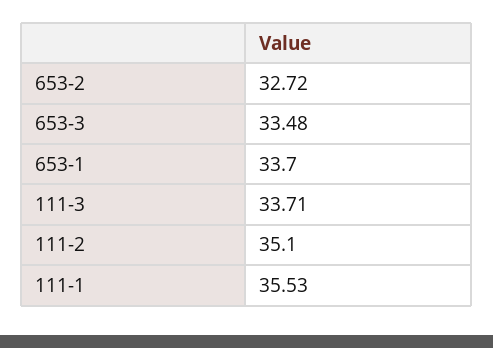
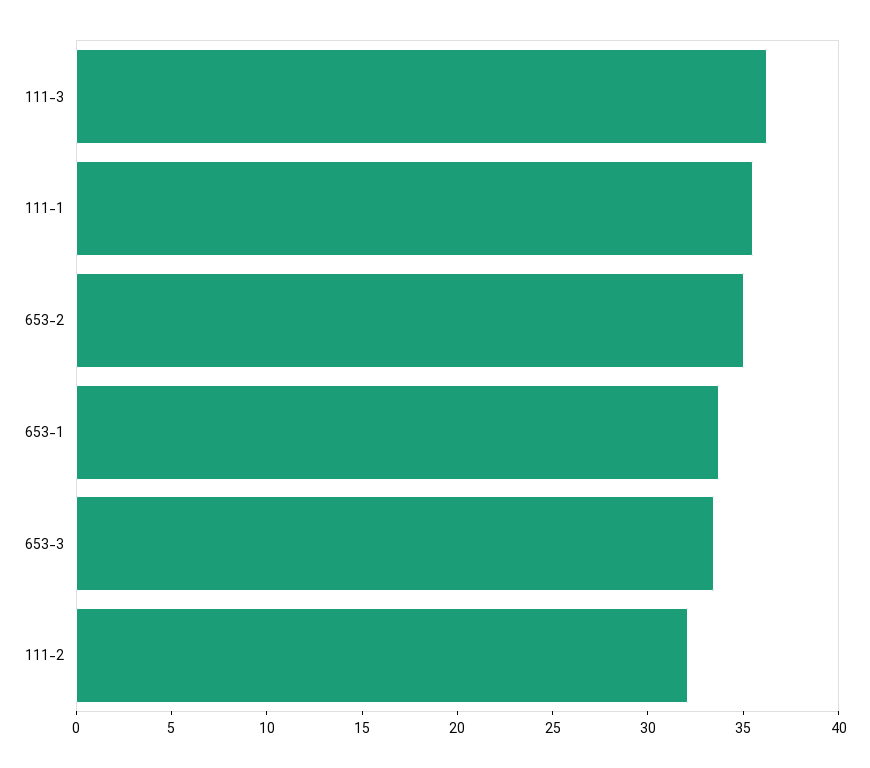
653-2: 32.72 -> 35
111-3: 33.71 -> 36
111-2: 35.1 -> 32

